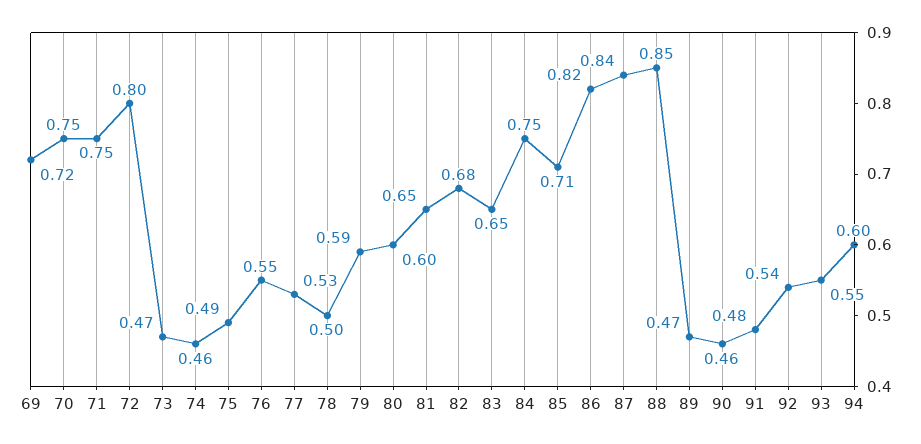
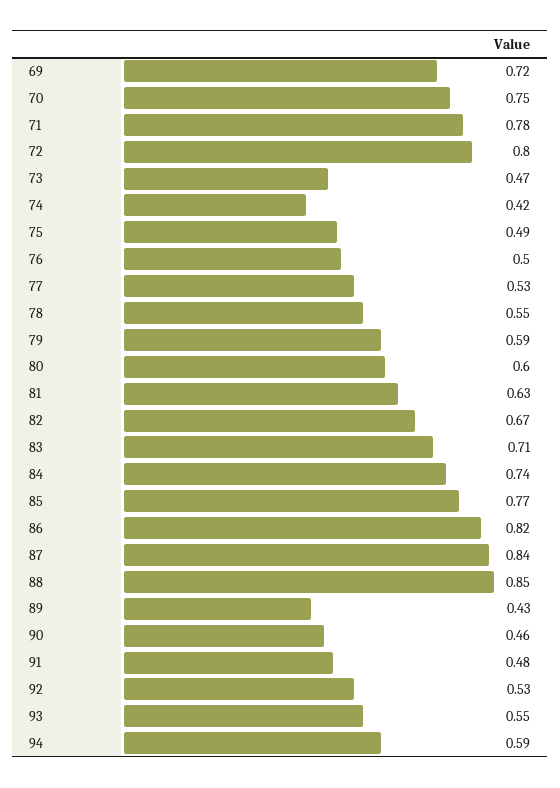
71: 0.75 -> 0.78
74: 0.46 -> 0.42
76: 0.55 -> 0.5
78: 0.5 -> 0.55
81: 0.65 -> 0.63
82: 0.68 -> 0.67
83: 0.65 -> 0.71
84: 0.75 -> 0.74
85: 0.71 -> 0.77
89: 0.47 -> 0.43
92: 0.54 -> 0.53
94: 0.6 -> 0.59

